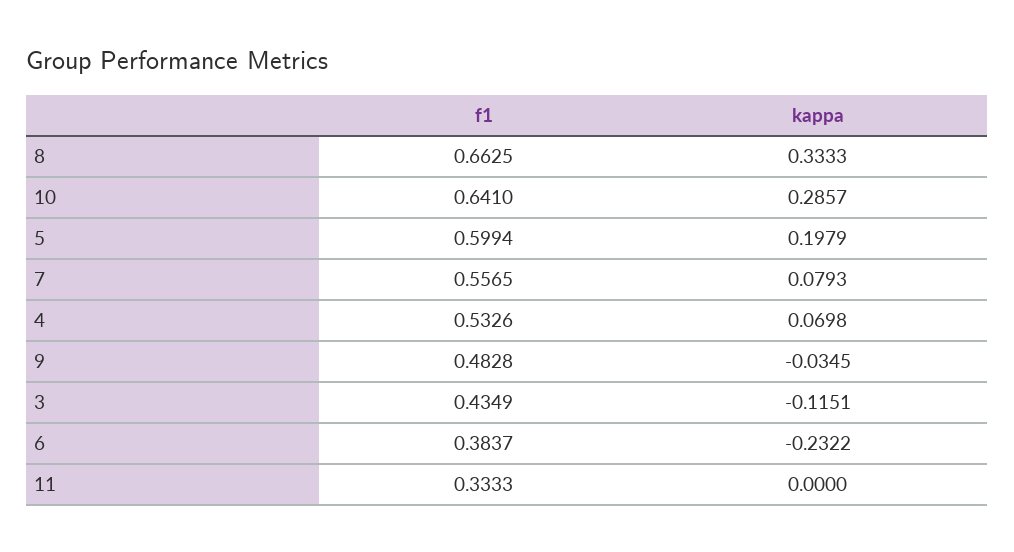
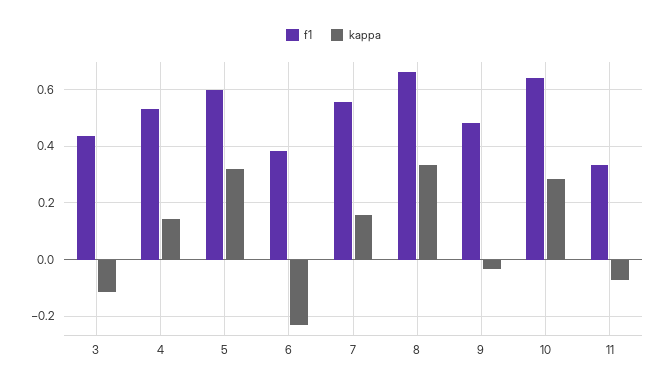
kappa, 5: 0.1979 -> 0.325
kappa, 7: 0.0793 -> 0.15
kappa, 4: 0.0698 -> 0.15
kappa, 11: 0 -> -0.075

